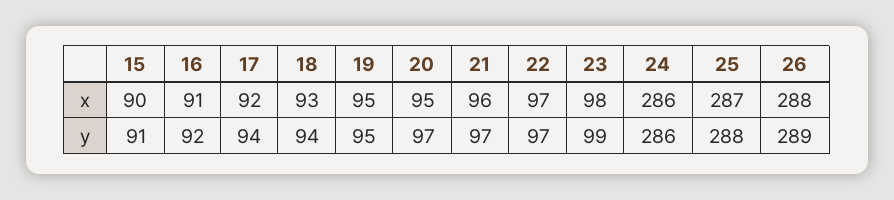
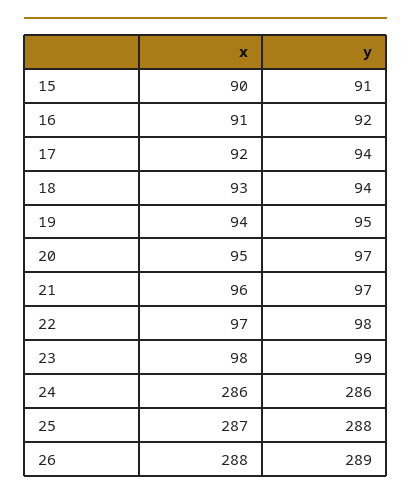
19, x: 95 -> 94
22, y: 97 -> 98

